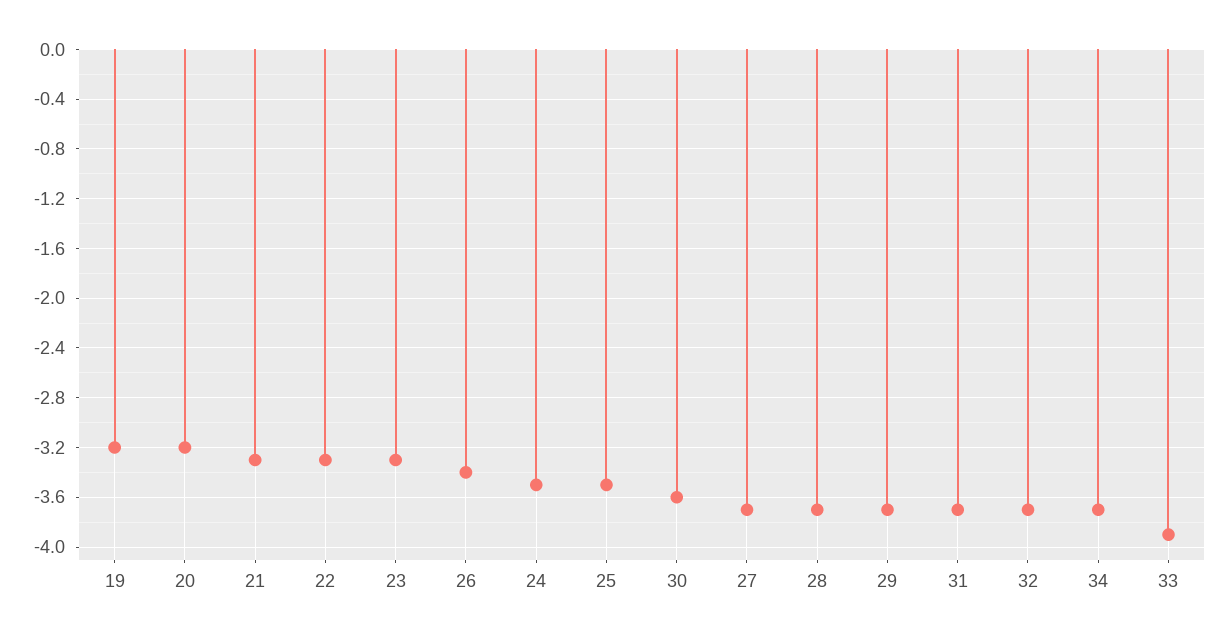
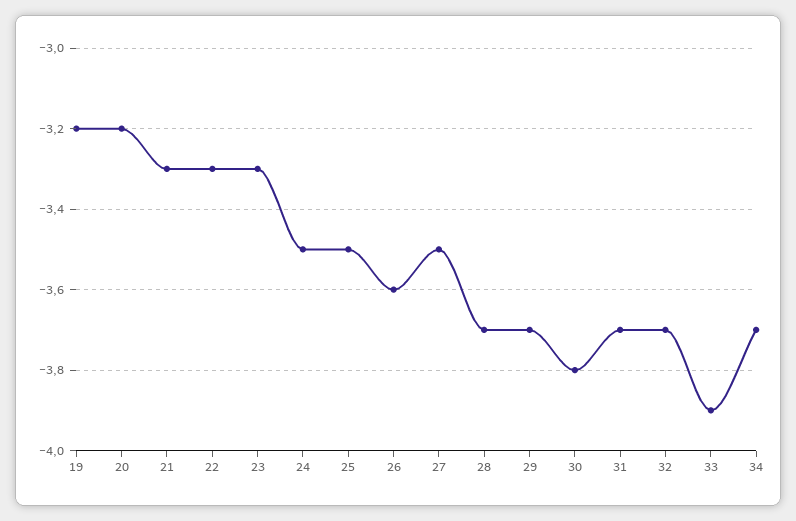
26: -3.4 -> -3.6
30: -3.6 -> -3.8
27: -3.7 -> -3.5

